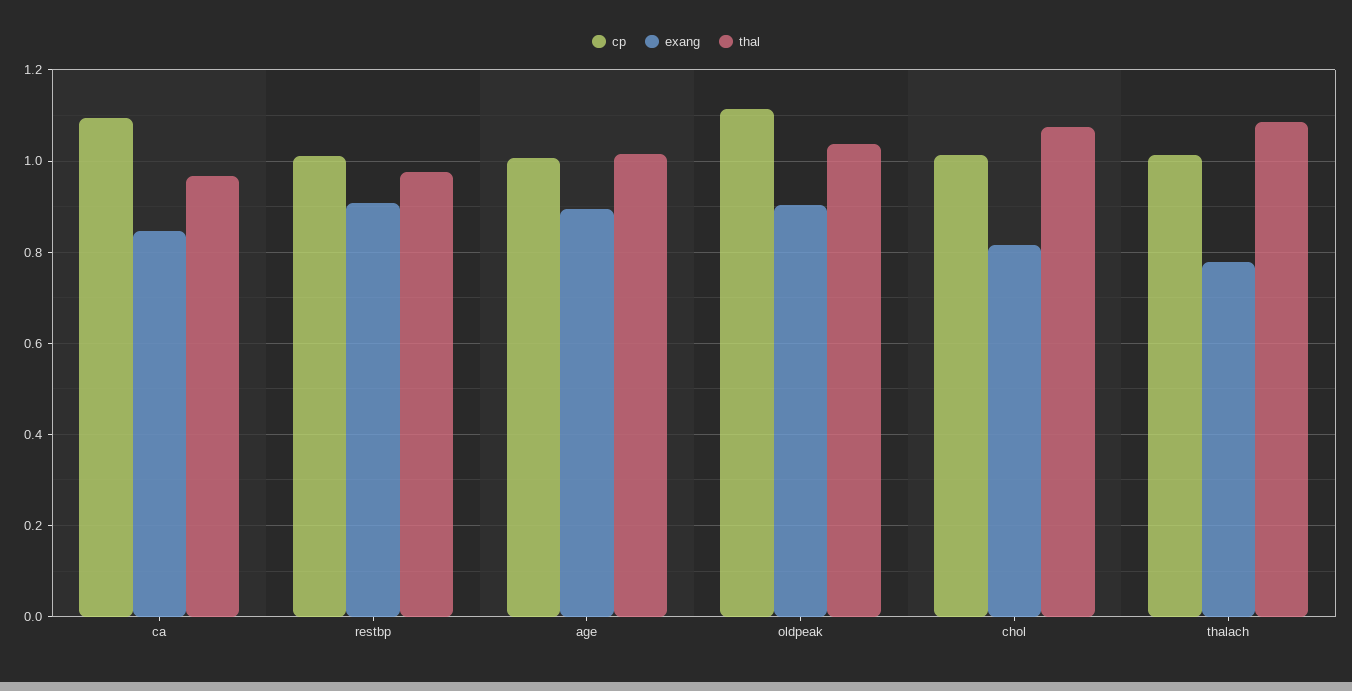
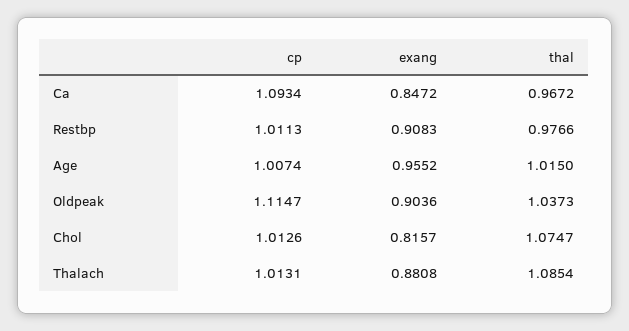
exang, age: 0.9 -> 0.9552
exang, thalach: 0.78 -> 0.8808

